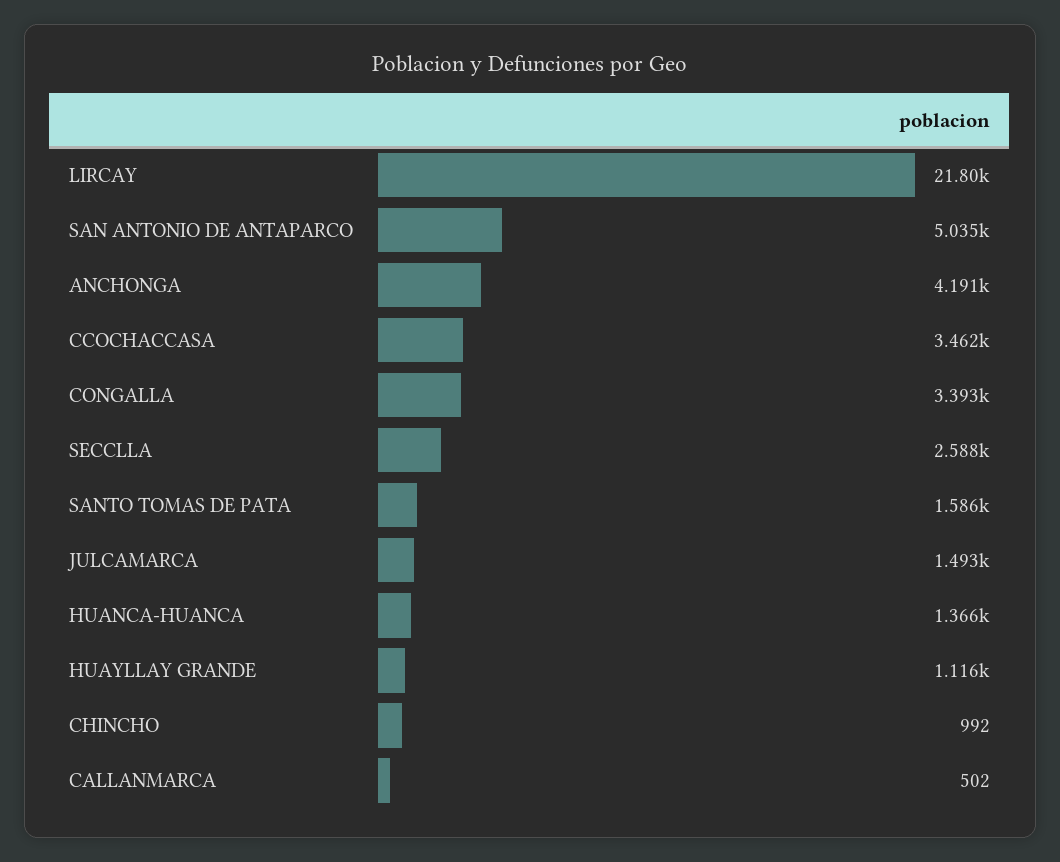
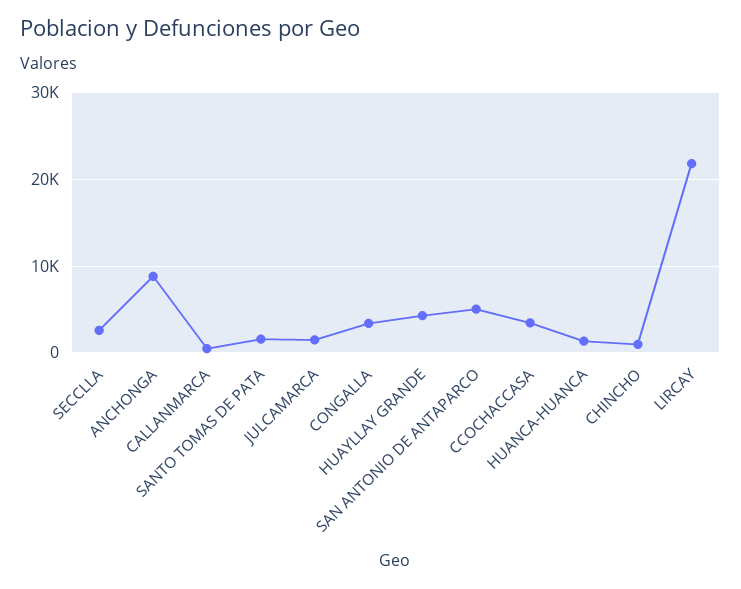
ANCHONGA: 4191 -> 9000
HUAYLLAY GRANDE: 1116 -> 4000

